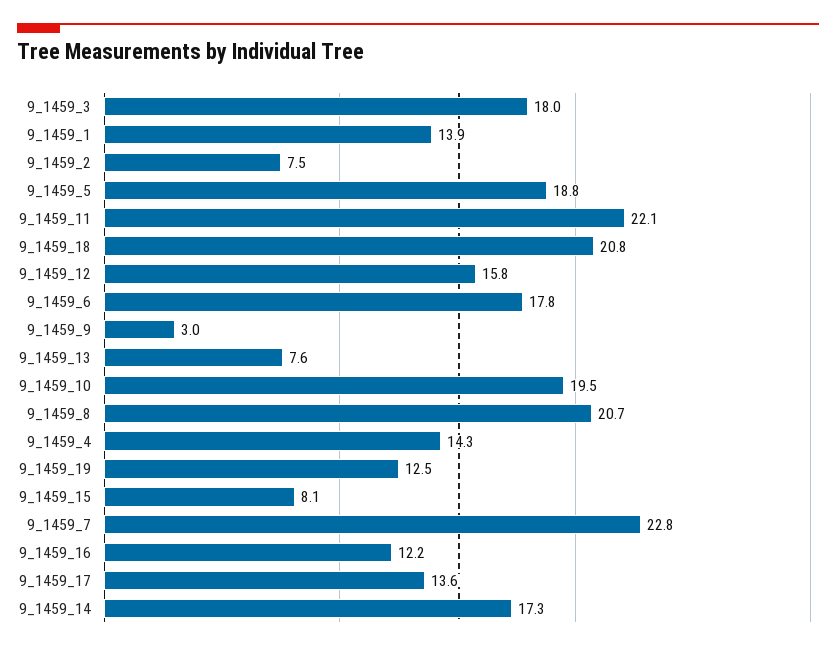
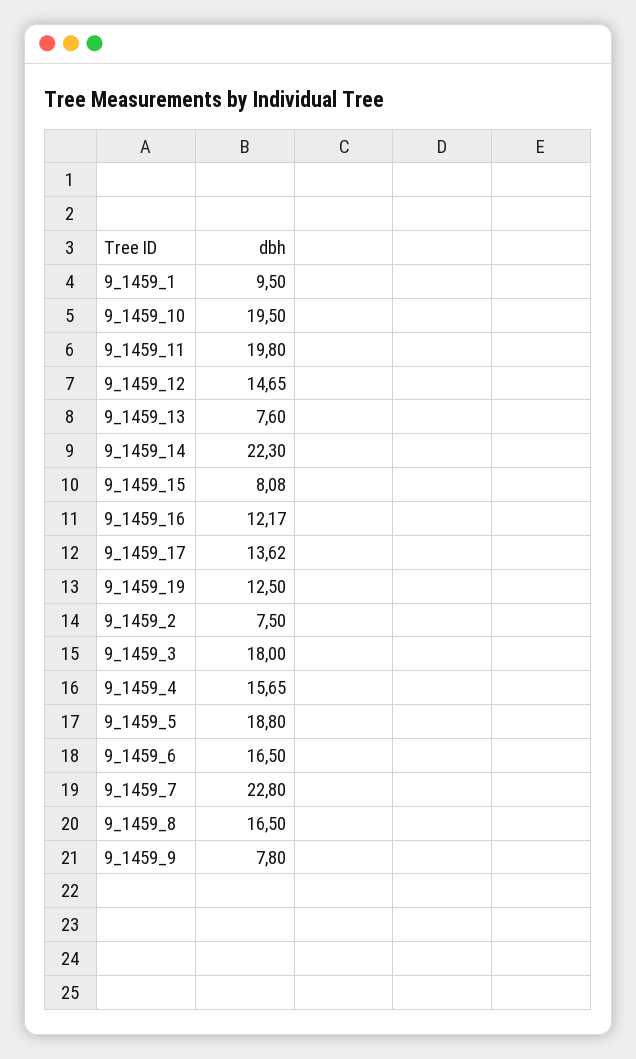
9_1459_1: 13.9 -> 9.5
9_1459_11: 22.1 -> 19.8
9_1459_18: 20.8 -> none
9_1459_12: 15.8 -> 14.65
9_1459_6: 17.8 -> 16.5
9_1459_9: 3 -> 7.8
9_1459_8: 20.7 -> 16.5
9_1459_4: 14.3 -> 15.65
9_1459_14: 17.3 -> 22.3

